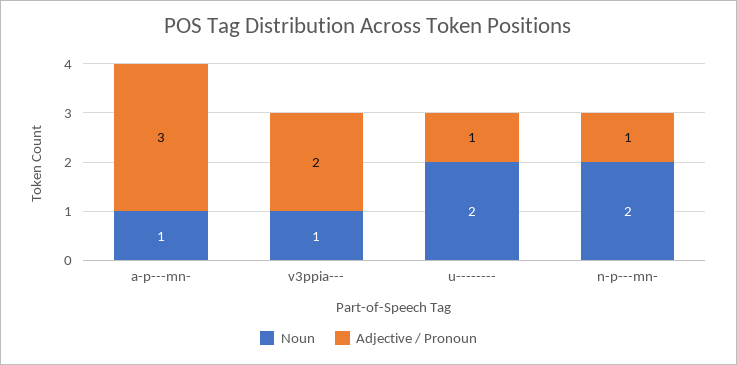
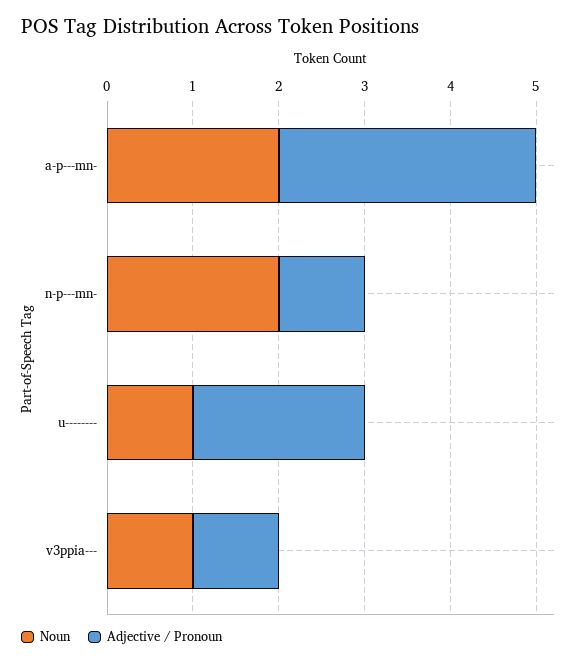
Noun, a-p---mn-: 1 -> 2
Adjective / Pronoun, v3ppia---: 2 -> 1
Noun, u--------: 2 -> 1
Adjective / Pronoun, u--------: 1 -> 2

